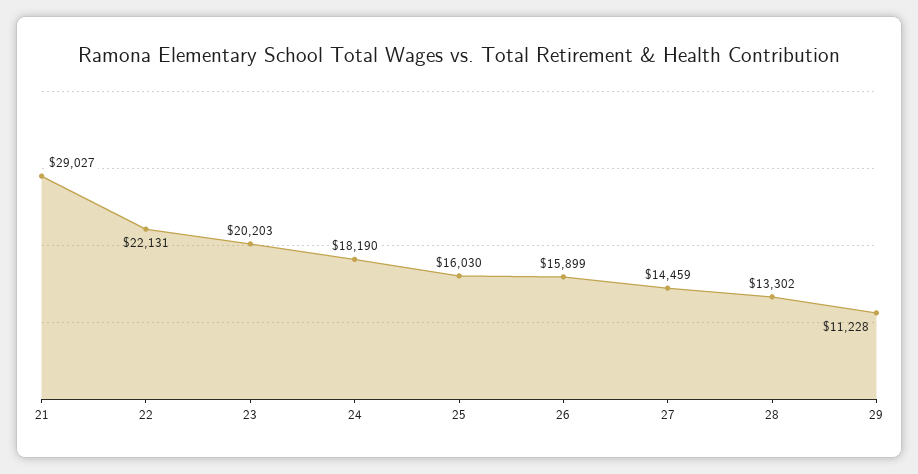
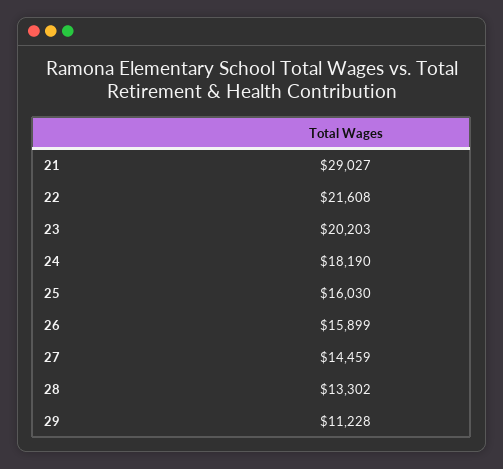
22: 22131 -> 21608

